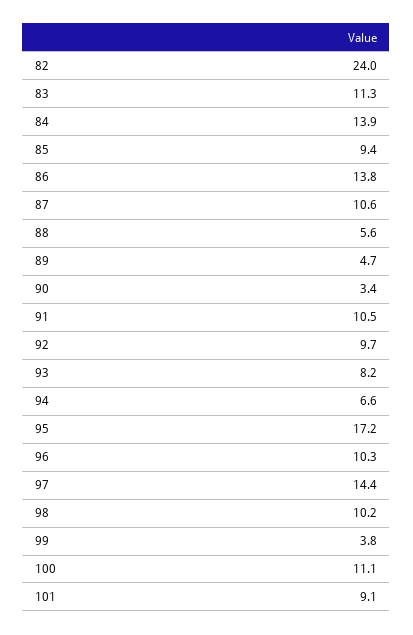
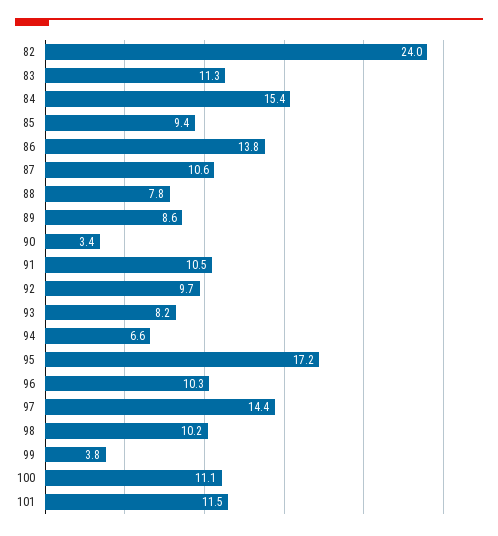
84: 13.9 -> 15.4
88: 5.6 -> 7.8
89: 4.7 -> 8.6
101: 9.1 -> 11.5

